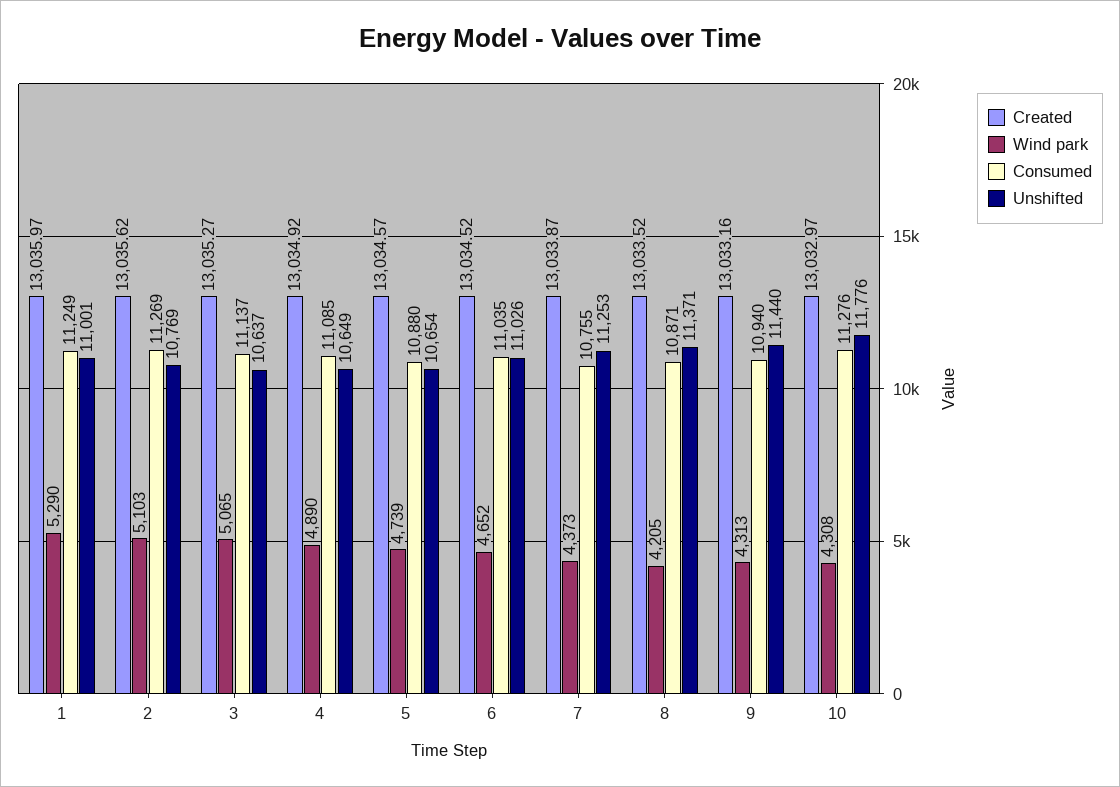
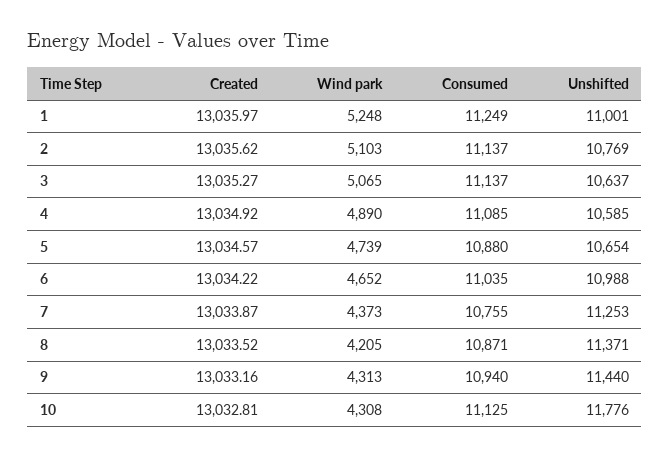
Wind park, 1: 5290 -> 5248
Consumed, 2: 11269 -> 11137
Unshifted, 4: 10649 -> 10585
Created, 6: 13034.52 -> 13034.22
Unshifted, 6: 11026 -> 10988
Created, 10: 13032.97 -> 13032.81
Consumed, 10: 11276 -> 11125

